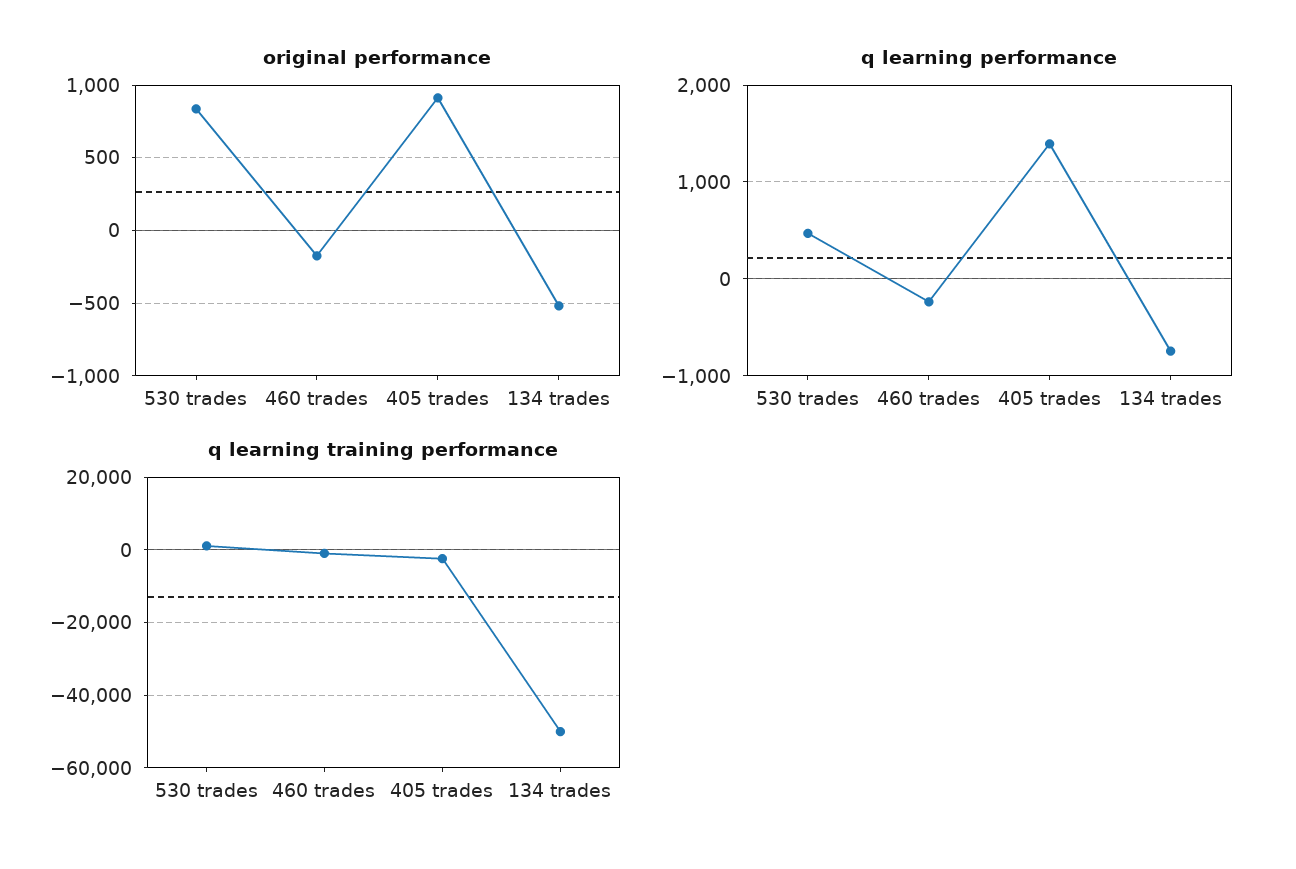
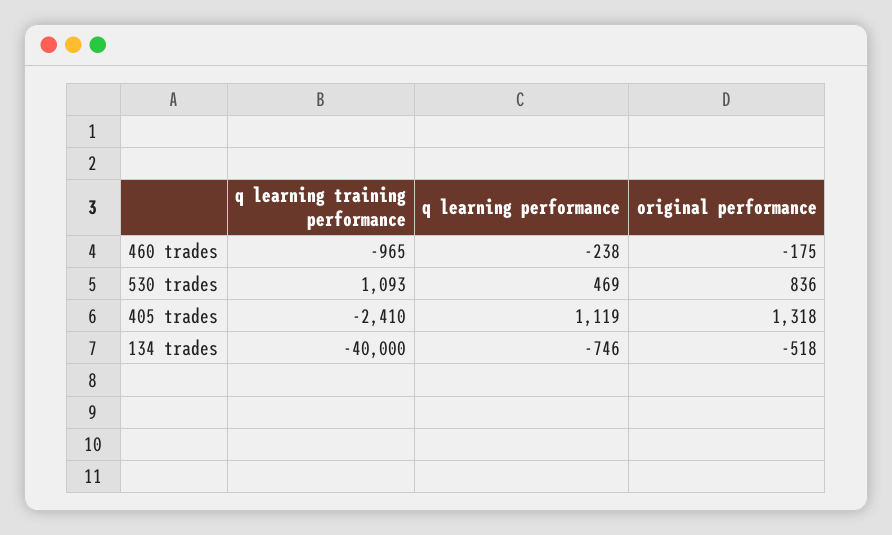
original performance, 405 trades: 900 -> 1318
q learning performance, 405 trades: 1400 -> 1119
q learning training performance, 134 trades: -50000 -> -40000

